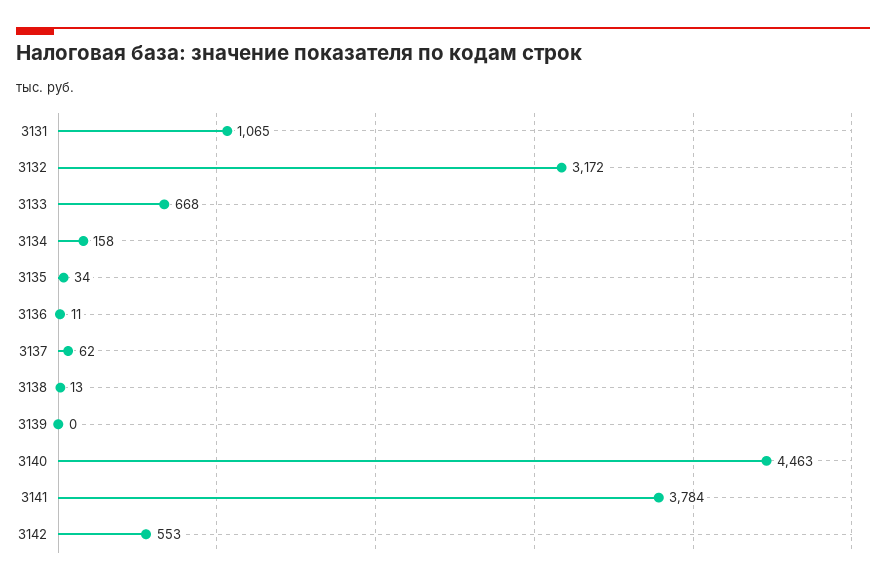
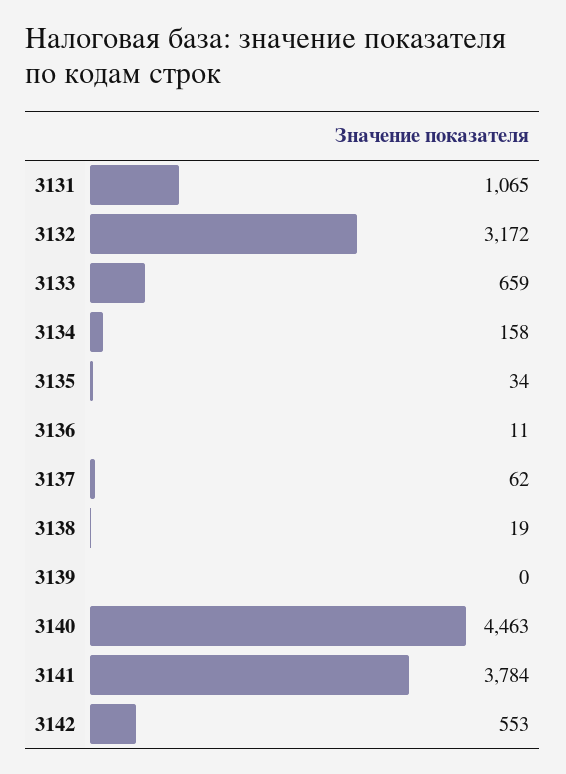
3133: 668 -> 659
3138: 13 -> 19

